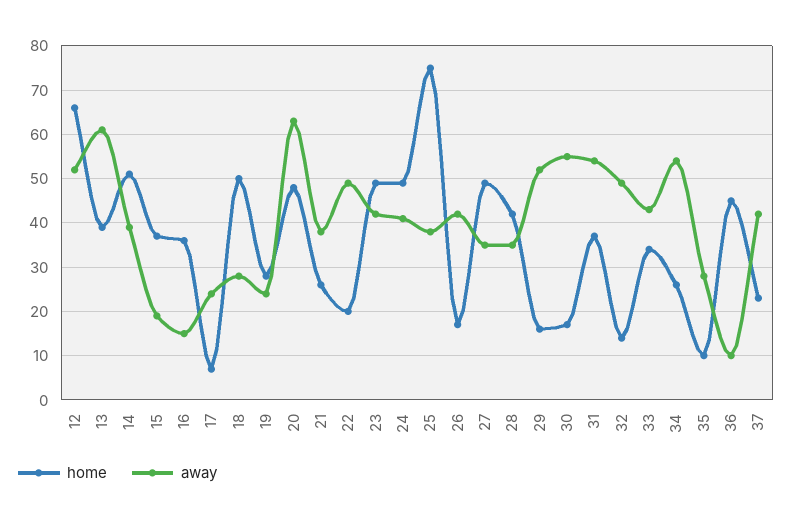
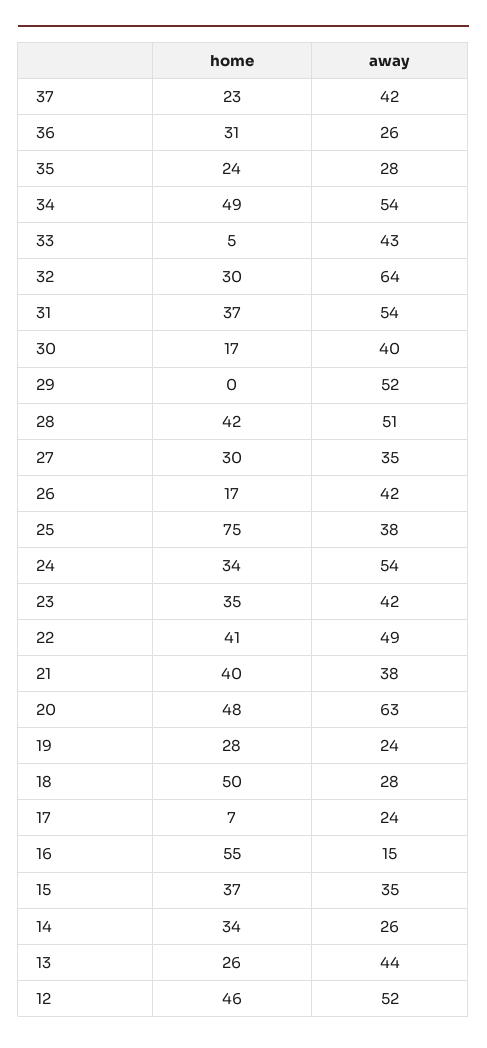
home, 12: 65 -> 46
home, 13: 40 -> 26
away, 13: 60 -> 44
home, 14: 50 -> 34
away, 14: 40 -> 26
away, 15: 20 -> 35
home, 16: 35 -> 55
home, 21: 25 -> 40
home, 22: 20 -> 41
home, 23: 50 -> 35
home, 24: 50 -> 34
away, 24: 40 -> 54
home, 27: 50 -> 30
away, 28: 35 -> 51
home, 29: 15 -> 0
away, 30: 55 -> 40
home, 32: 15 -> 30
away, 32: 50 -> 64
home, 33: 35 -> 5
home, 34: 25 -> 49
home, 35: 10 -> 24
home, 36: 45 -> 31
away, 36: 10 -> 26

